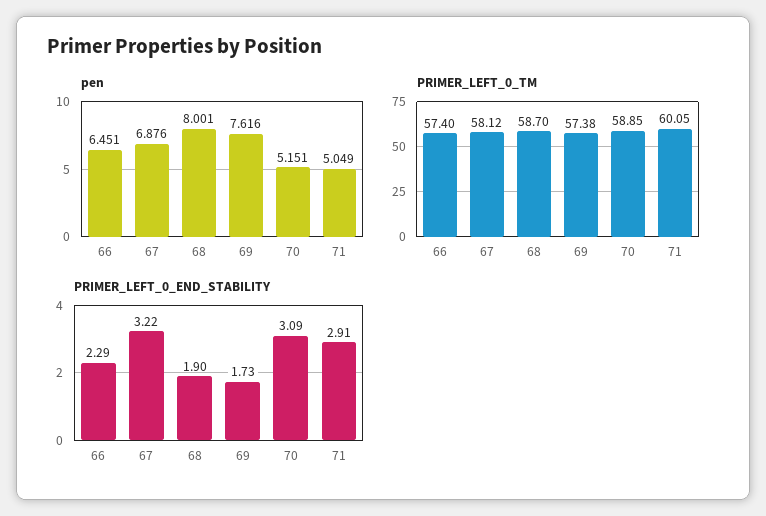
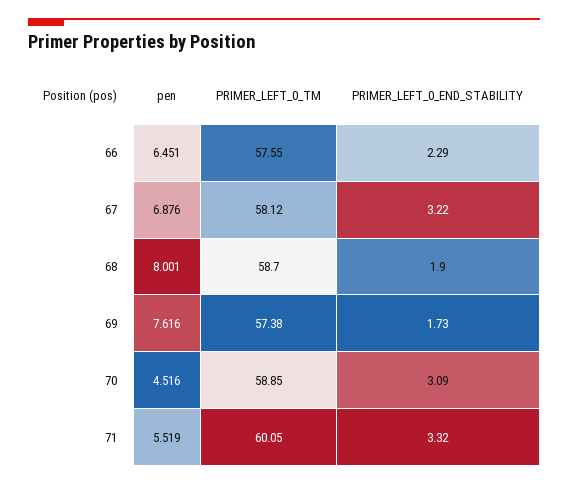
pen, 70: 5.151 -> 4.516
pen, 71: 5.049 -> 5.519
PRIMER_LEFT_0_TM, 66: 57.4 -> 57.55
PRIMER_LEFT_0_END_STABILITY, 71: 2.91 -> 3.32

